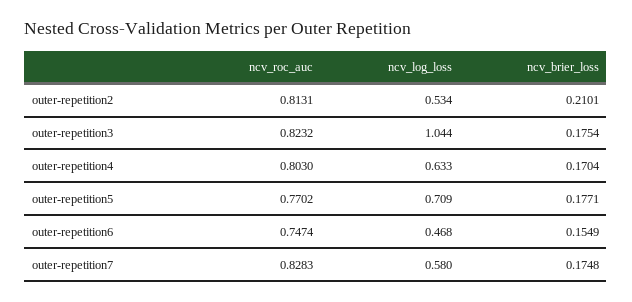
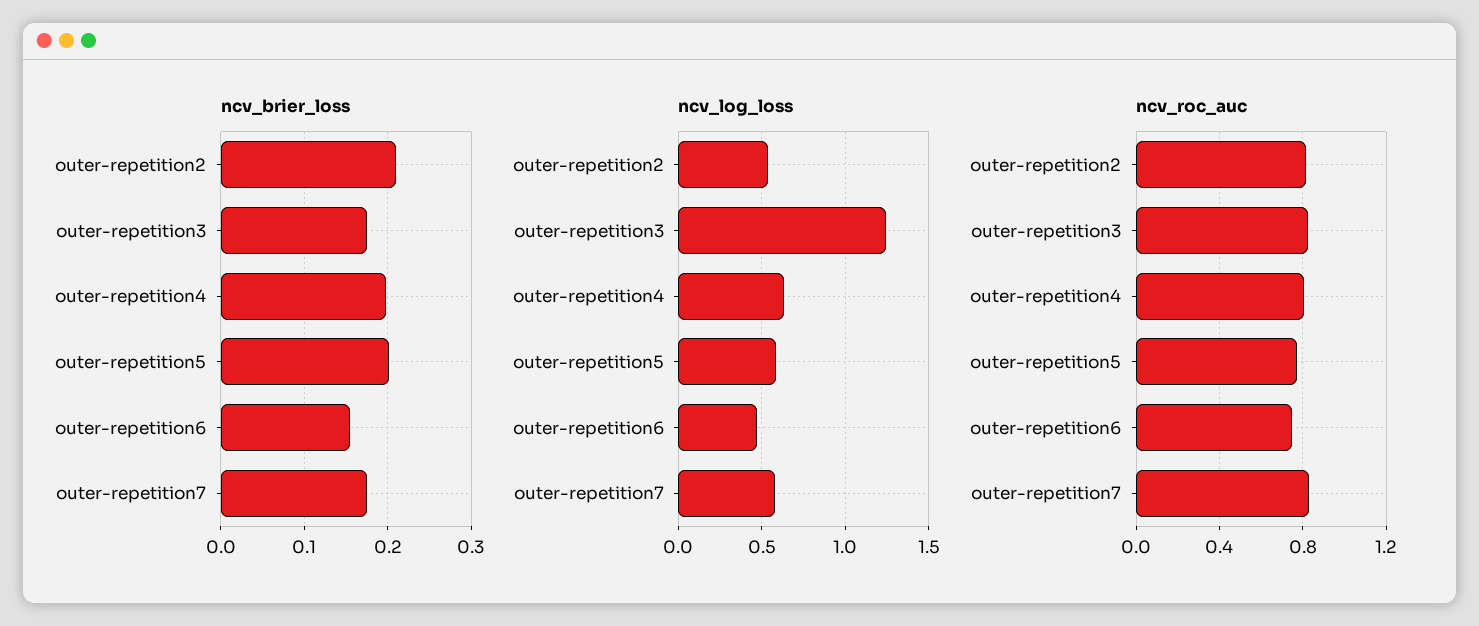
ncv_log_loss, outer-repetition3: 1.044 -> 1.25
ncv_brier_loss, outer-repetition4: 0.1704 -> 0.2
ncv_log_loss, outer-repetition5: 0.709 -> 0.6
ncv_brier_loss, outer-repetition5: 0.1771 -> 0.2

